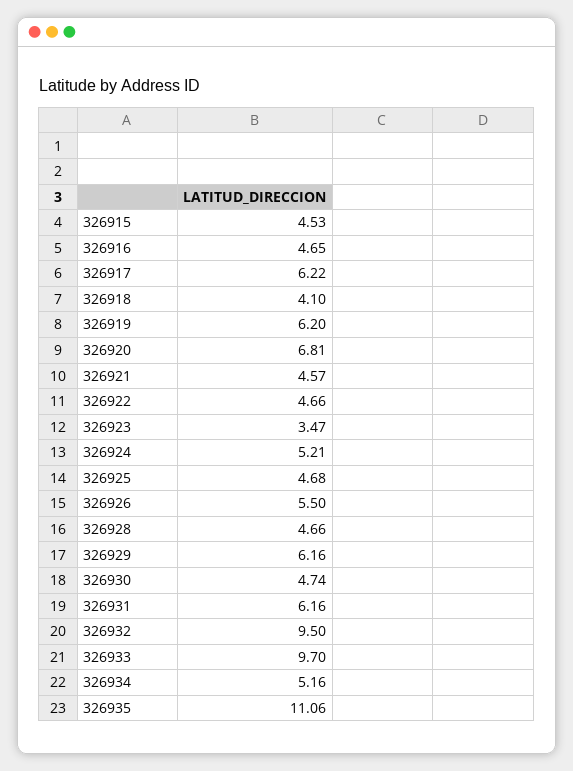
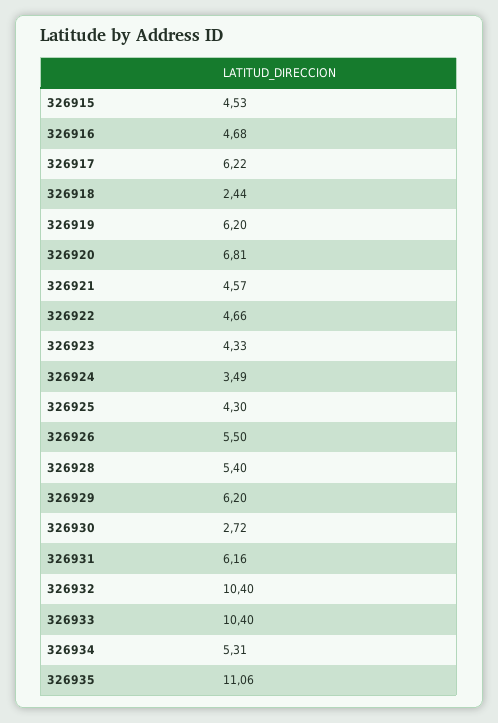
326916: 4.65 -> 4.68
326918: 4.1 -> 2.44
326923: 3.47 -> 4.33
326924: 5.21 -> 3.49
326925: 4.68 -> 4.3
326928: 4.66 -> 5.4
326929: 6.16 -> 6.2
326930: 4.74 -> 2.72
326932: 9.5 -> 10.4
326933: 9.7 -> 10.4
326934: 5.16 -> 5.31

